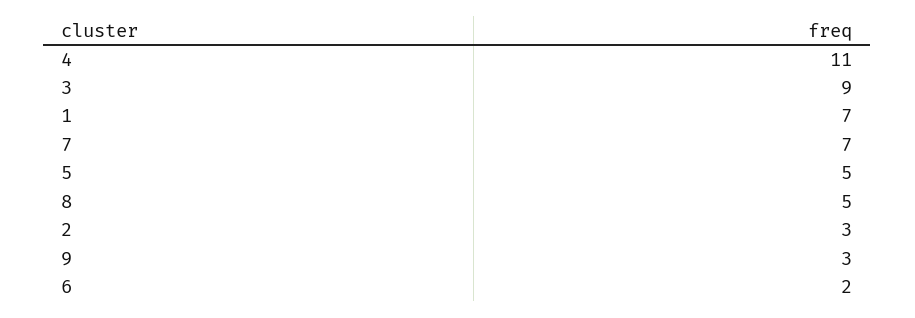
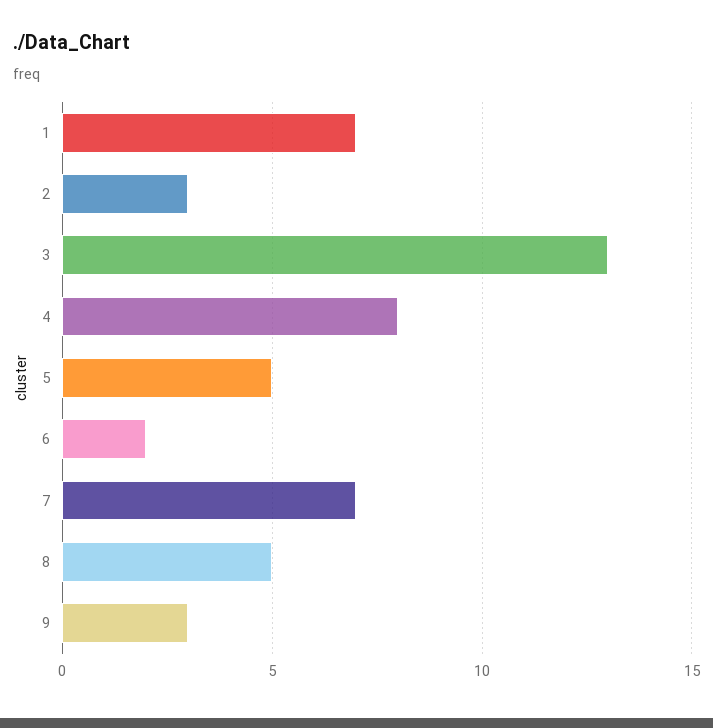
4: 11 -> 8
3: 9 -> 13

